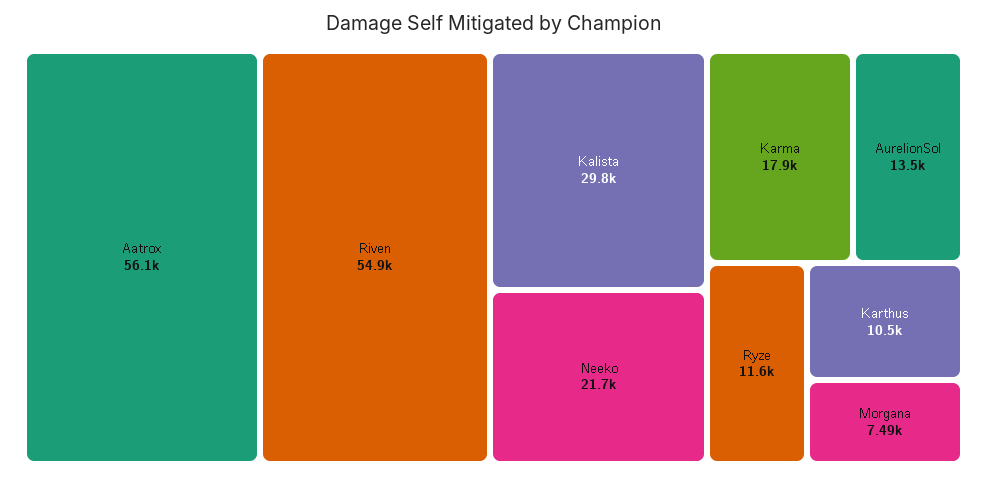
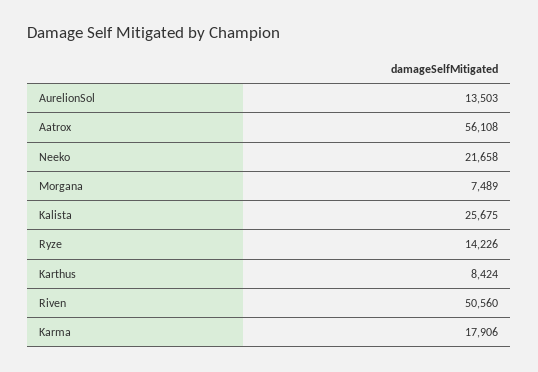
Riven: 54900 -> 50560
Kalista: 29800 -> 25675
Ryze: 11600 -> 14226
Karthus: 10500 -> 8424

